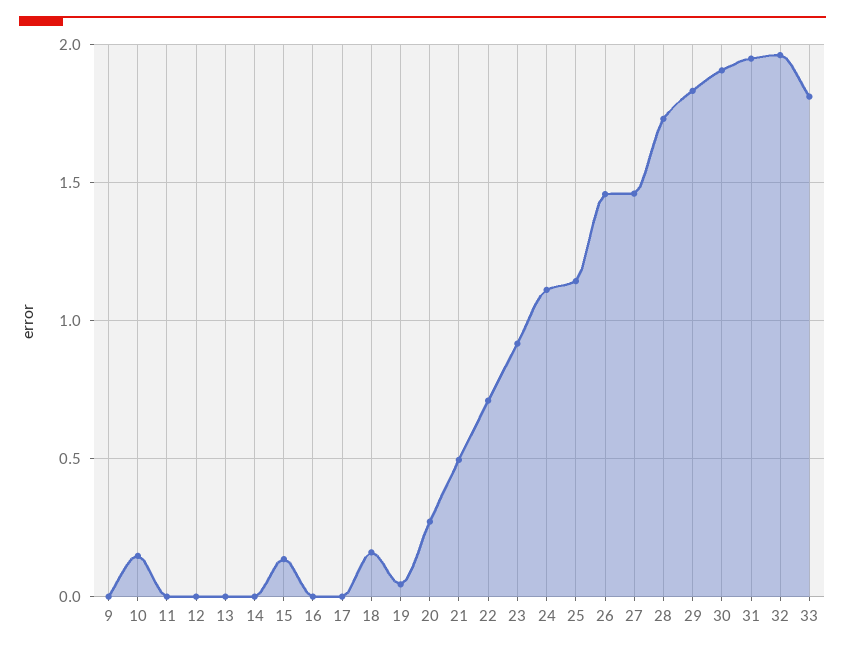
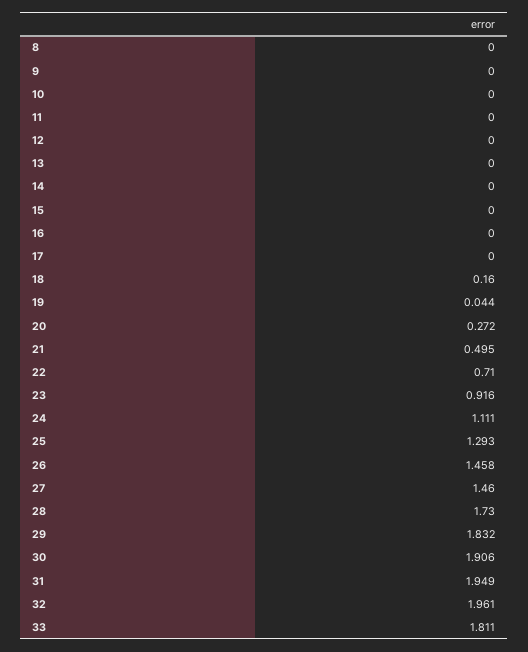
10: 0.15 -> 0
15: 0.15 -> 0
25: 1.15 -> 1.293
8: none -> 0

